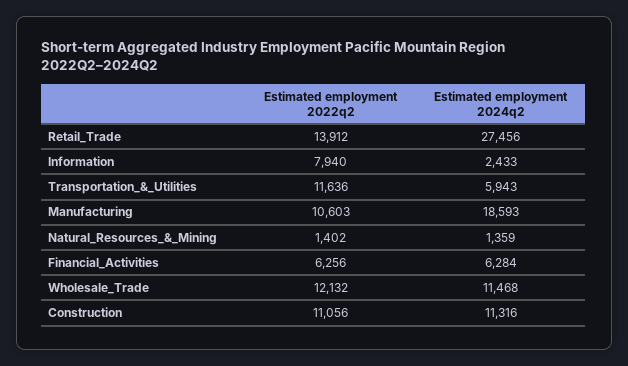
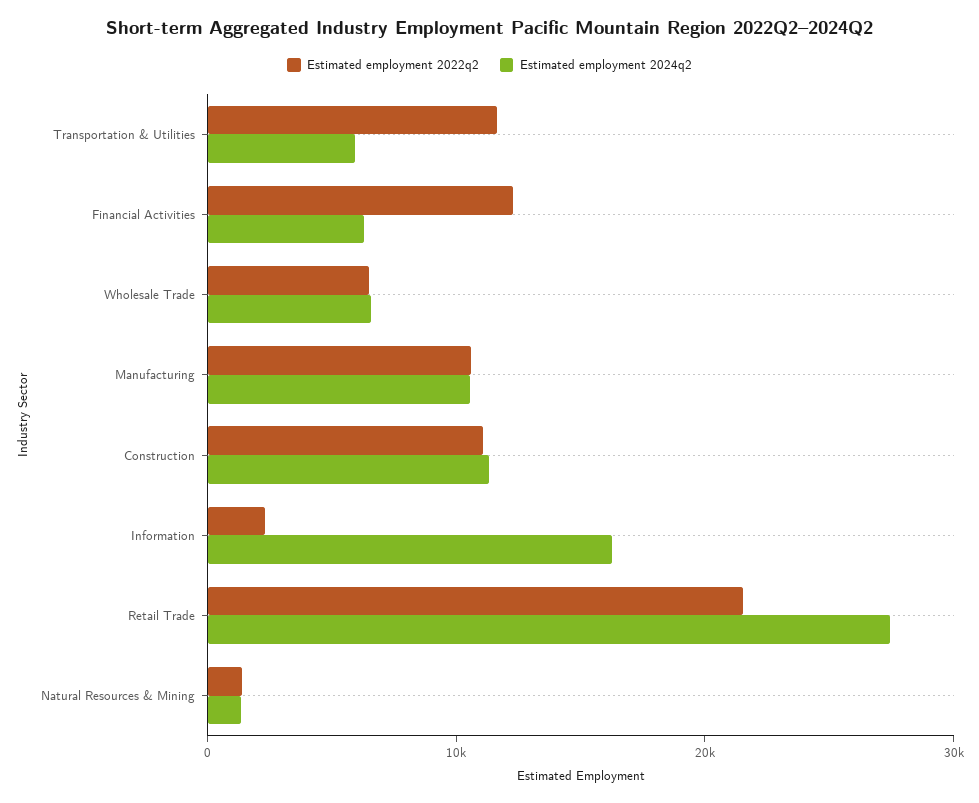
Estimated employment 2022q2, Retail_Trade: 13912 -> 22000
Estimated employment 2022q2, Information: 7940 -> 2000
Estimated employment 2024q2, Information: 2433 -> 16000
Estimated employment 2024q2, Manufacturing: 18593 -> 10000
Estimated employment 2022q2, Financial_Activities: 6256 -> 12000
Estimated employment 2022q2, Wholesale_Trade: 12132 -> 6000
Estimated employment 2024q2, Wholesale_Trade: 11468 -> 6000

